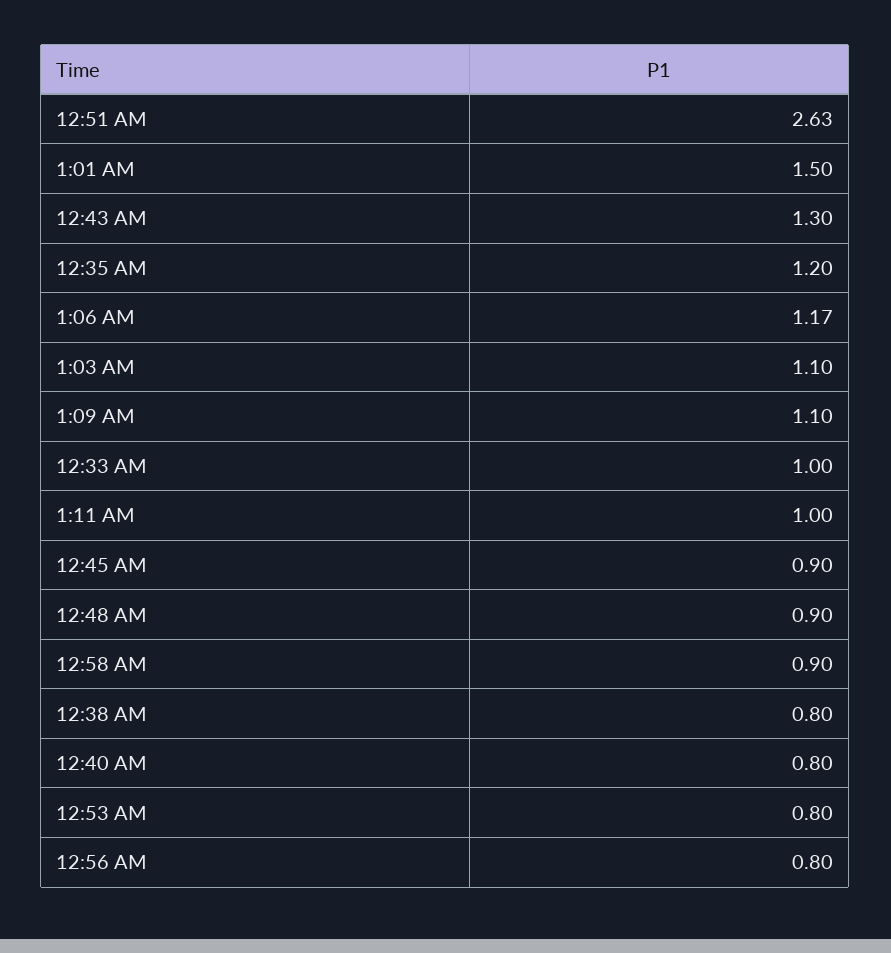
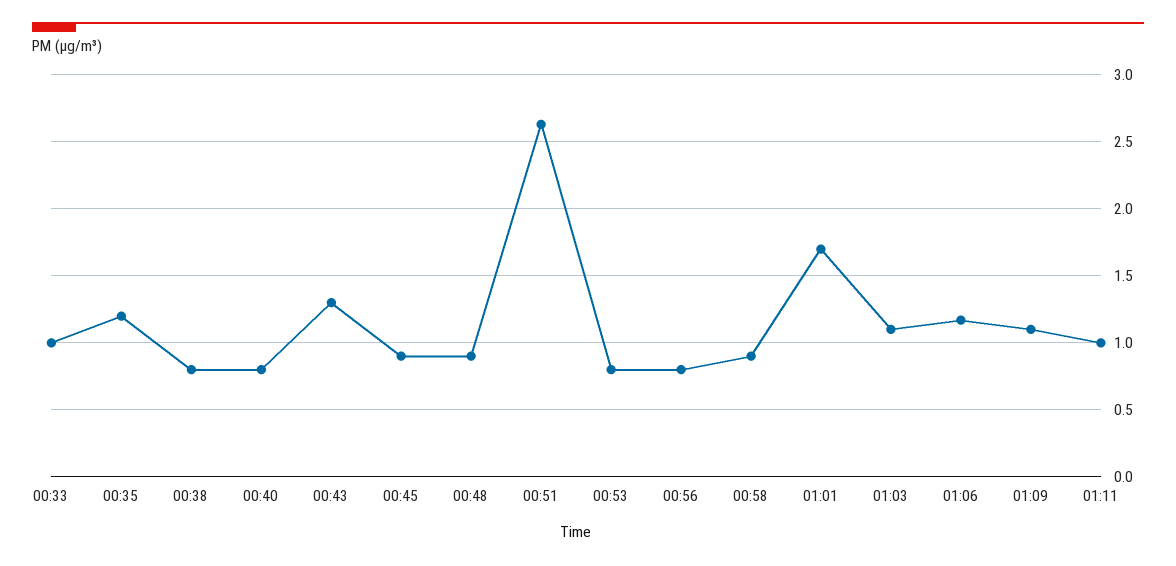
1:01 AM: 1.5 -> 1.7

